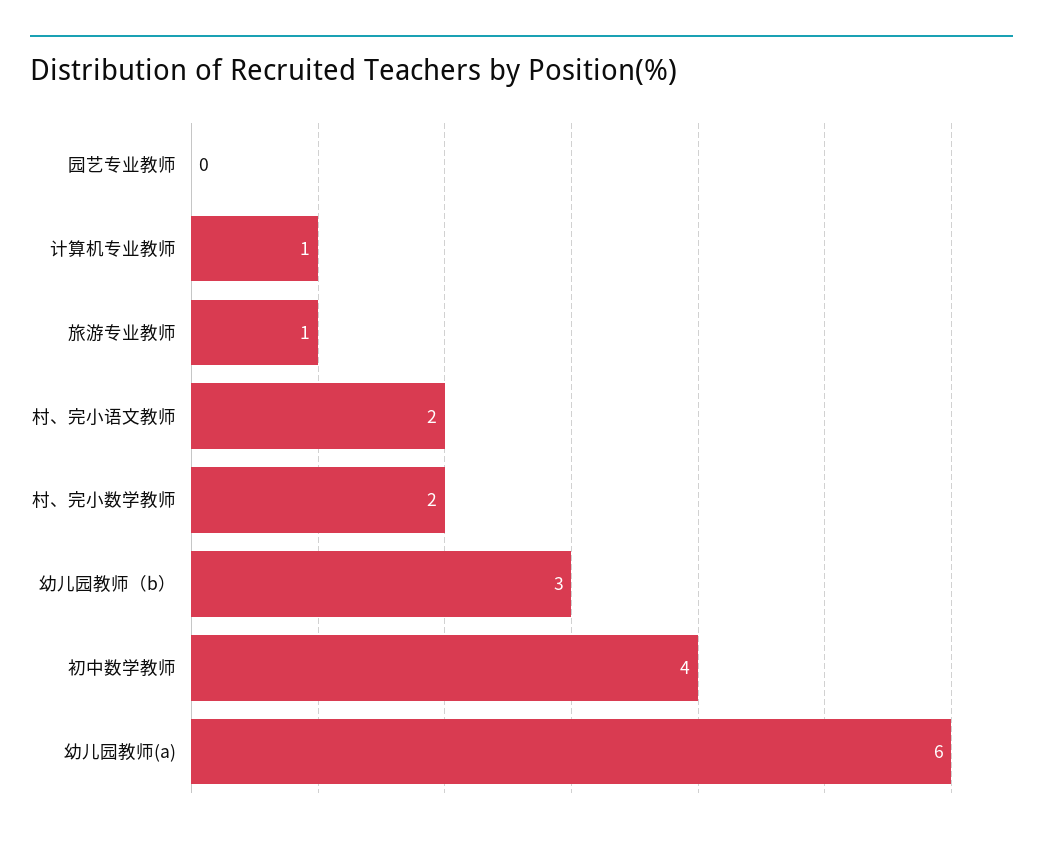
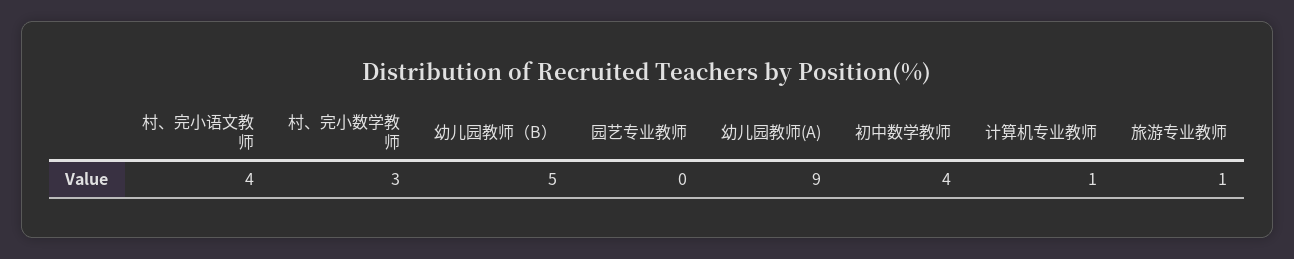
村、完小语文教师: 2 -> 4
村、完小数学教师: 2 -> 3
幼儿园教师（b）: 3 -> 5
幼儿园教师(a): 6 -> 9

